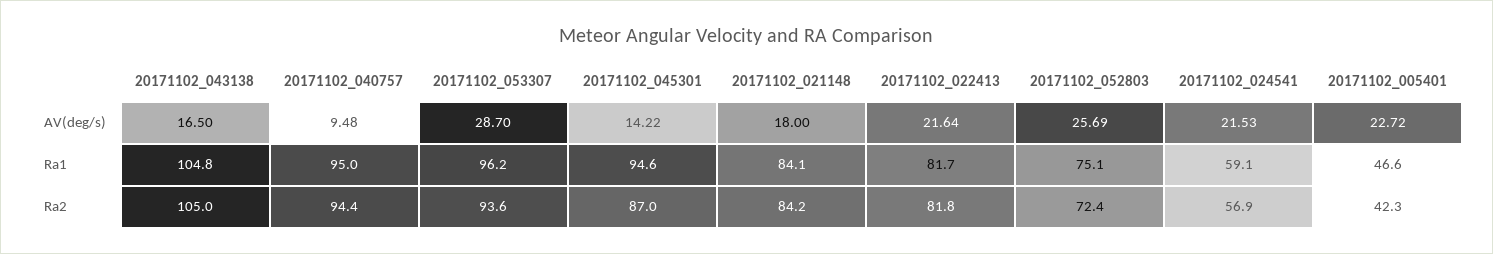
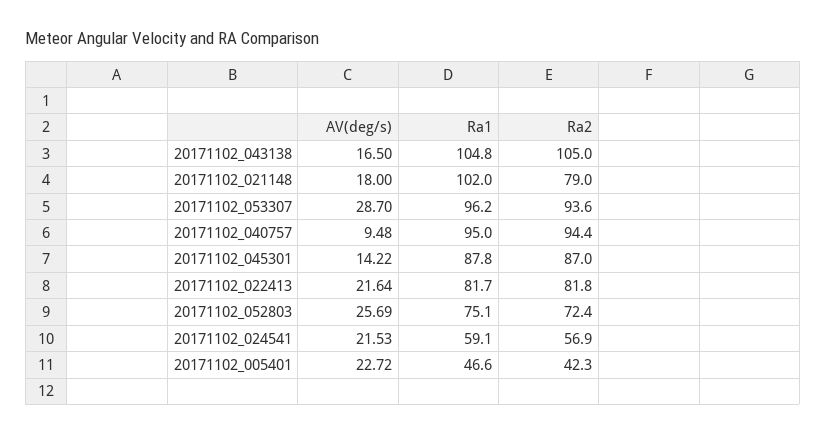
20171102_045301, Ra1: 94.6 -> 87.8
20171102_021148, Ra1: 84.1 -> 102
20171102_021148, Ra2: 84.2 -> 79

